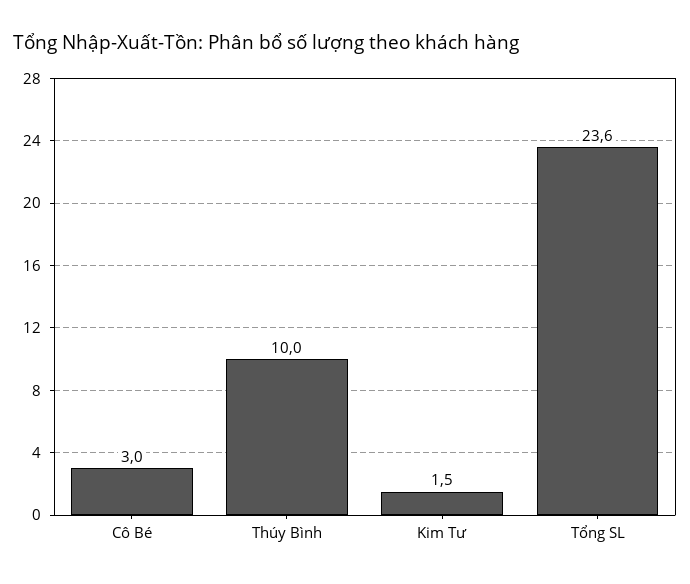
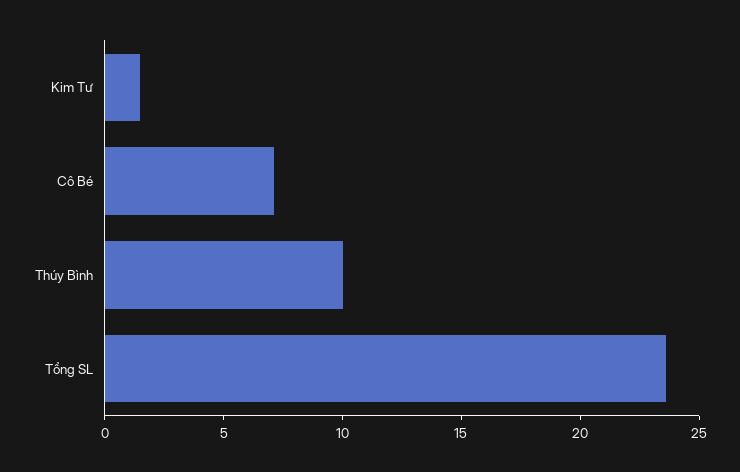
Cô Bé: 3 -> 7

